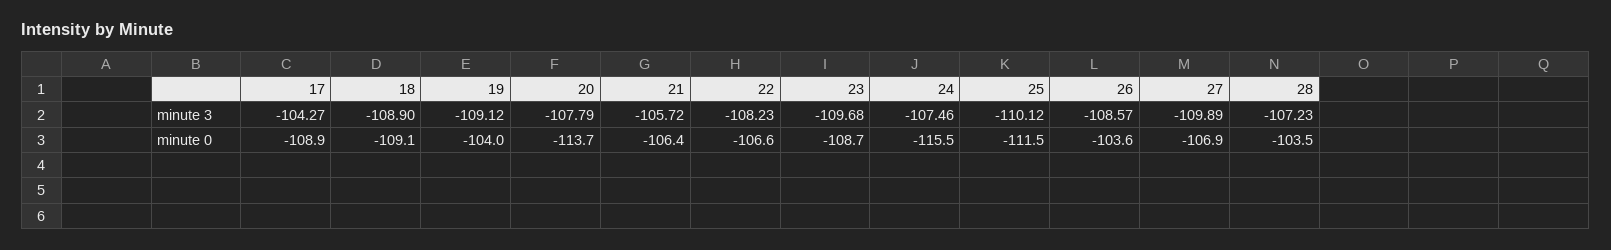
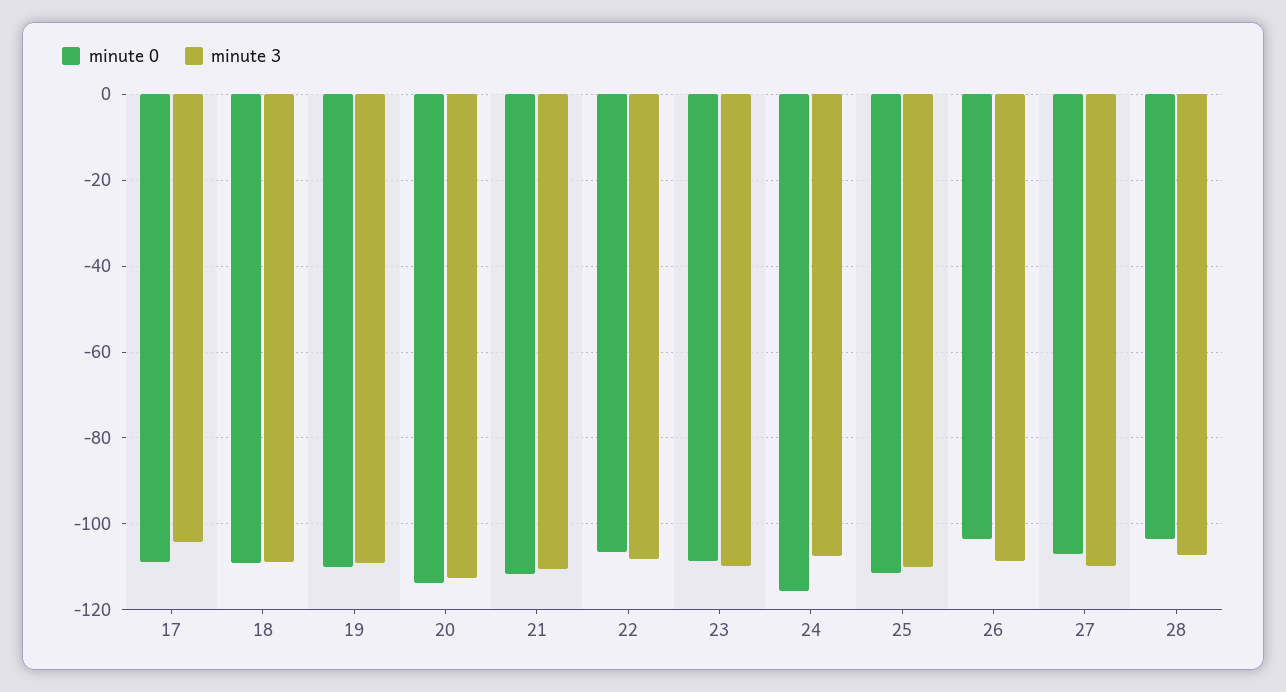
minute 3, 20: -107.79 -> -112
minute 3, 21: -105.72 -> -110
minute 0, 19: -104 -> -110
minute 0, 21: -106.4 -> -112

